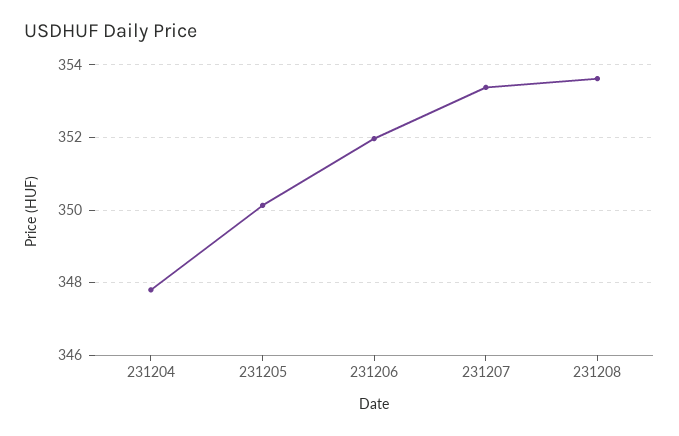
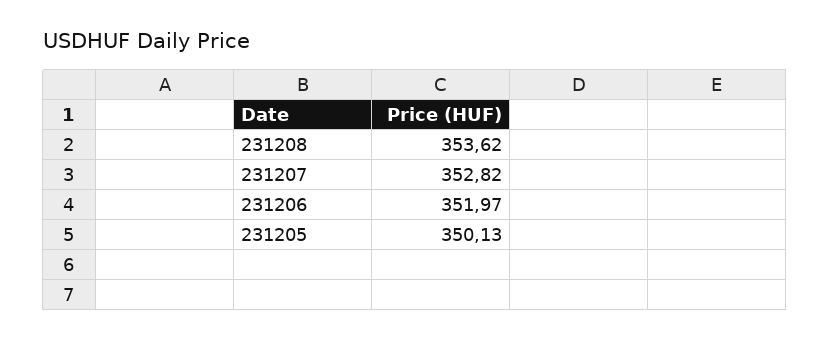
231204: 347.8 -> none
231207: 353.4 -> 352.82

